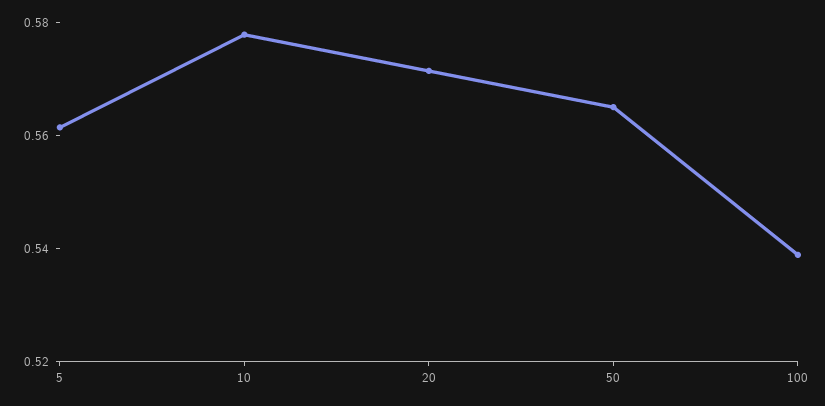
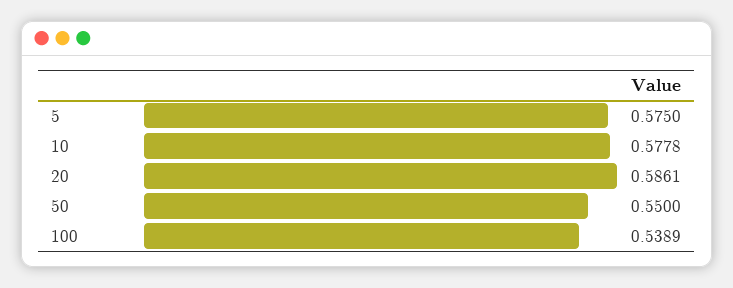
5: 0.56 -> 0.575
20: 0.57 -> 0.5861
50: 0.565 -> 0.55

